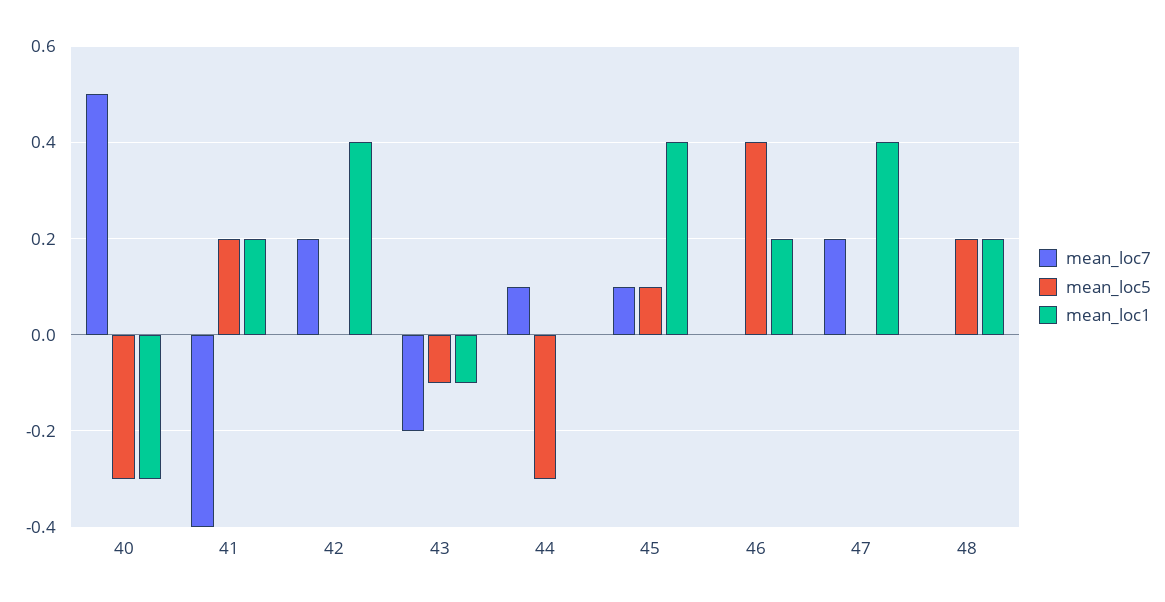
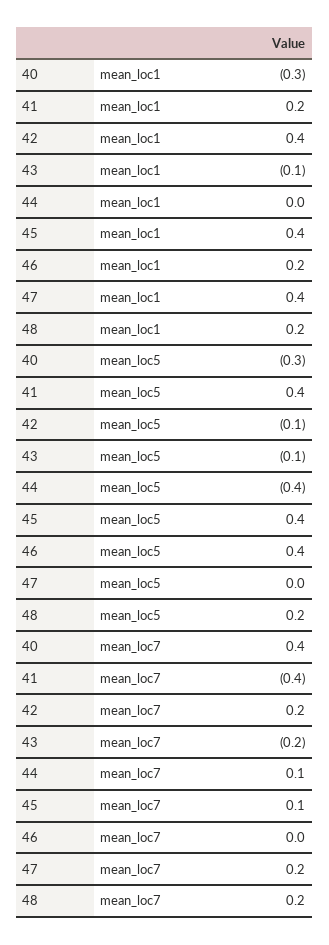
mean_loc7, 40: 0.5 -> 0.4
mean_loc5, 41: 0.2 -> 0.4
mean_loc5, 42: 0 -> -0.1
mean_loc5, 44: -0.3 -> -0.4
mean_loc5, 45: 0.1 -> 0.4
mean_loc7, 48: 0 -> 0.2

